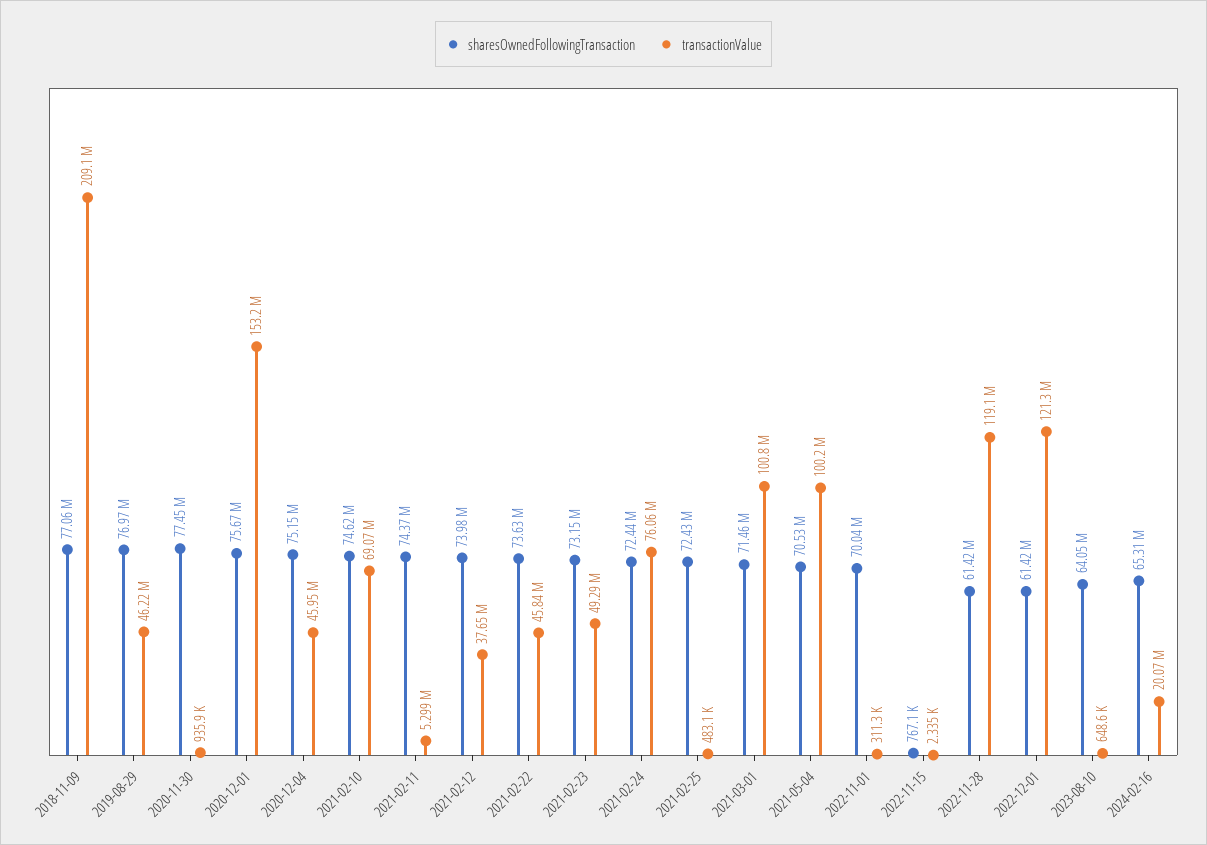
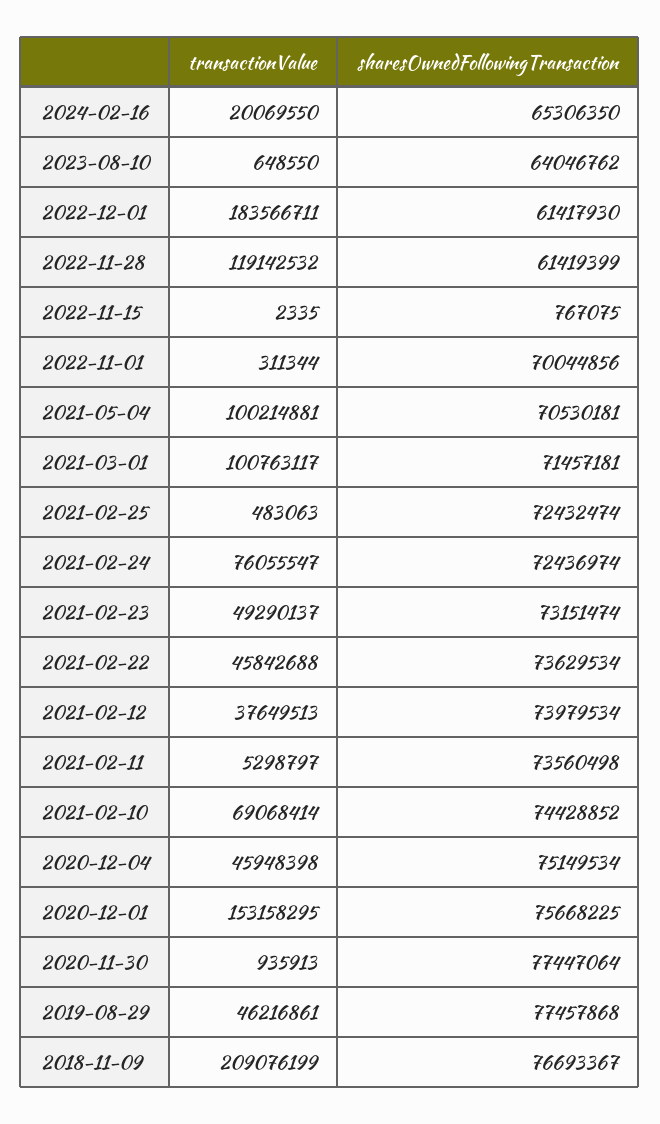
sharesOwnedFollowingTransaction, 2018-11-09: 77060000 -> 76693367
sharesOwnedFollowingTransaction, 2019-08-29: 76970000 -> 77457868
sharesOwnedFollowingTransaction, 2021-02-10: 74620000 -> 74428852
sharesOwnedFollowingTransaction, 2021-02-11: 74370000 -> 73560498
transactionValue, 2022-12-01: 121300000 -> 183566711

